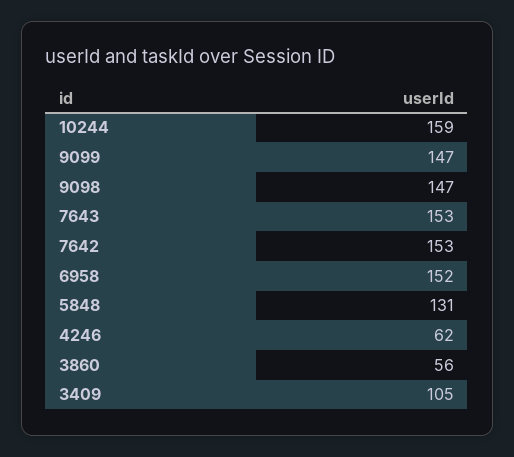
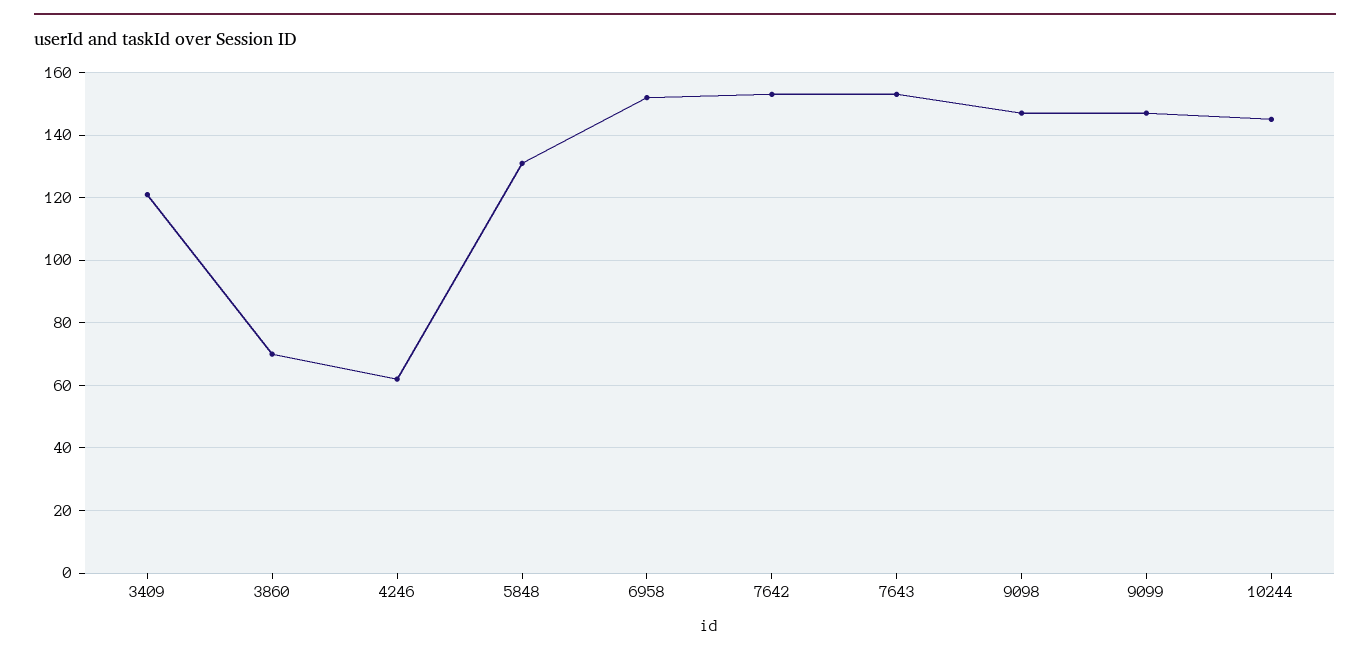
10244: 159 -> 145
3860: 56 -> 70
3409: 105 -> 120

